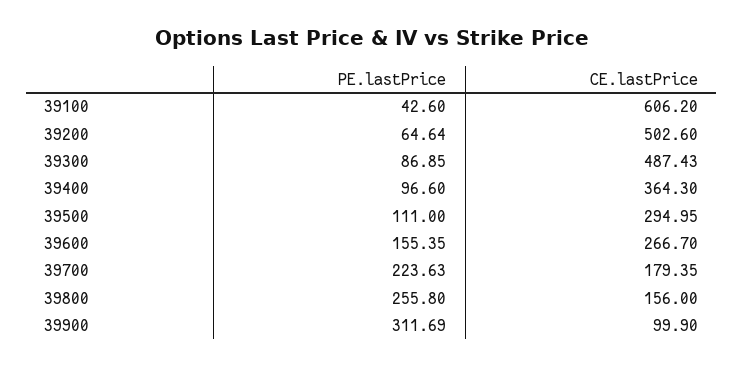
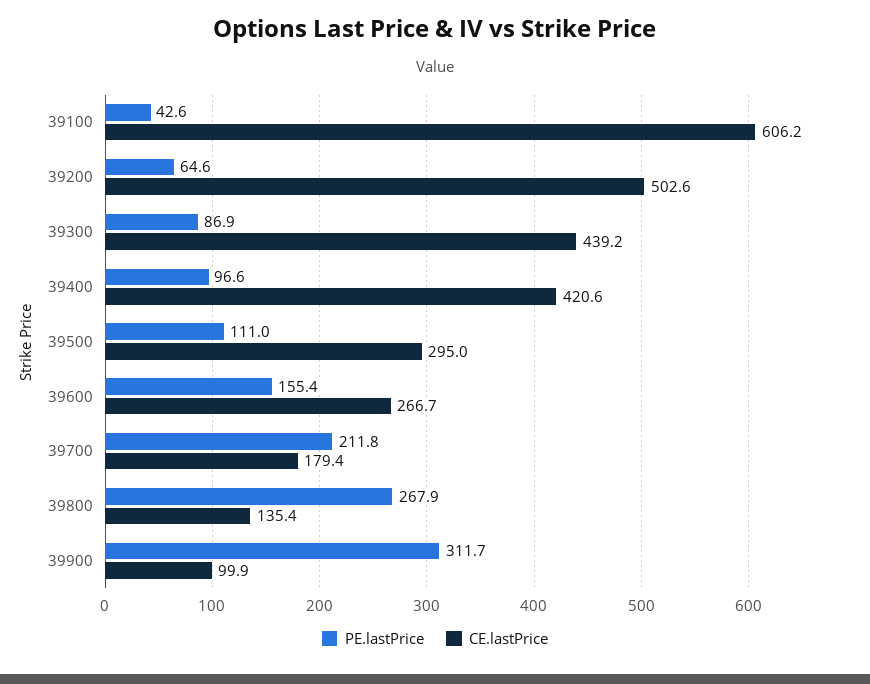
CE.lastPrice, 39300: 487.43 -> 439.2
CE.lastPrice, 39400: 364.3 -> 420.6
PE.lastPrice, 39700: 223.63 -> 211.8
PE.lastPrice, 39800: 255.8 -> 267.9
CE.lastPrice, 39800: 156 -> 135.4

